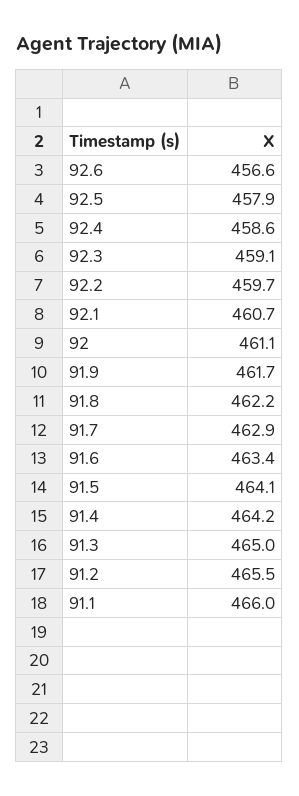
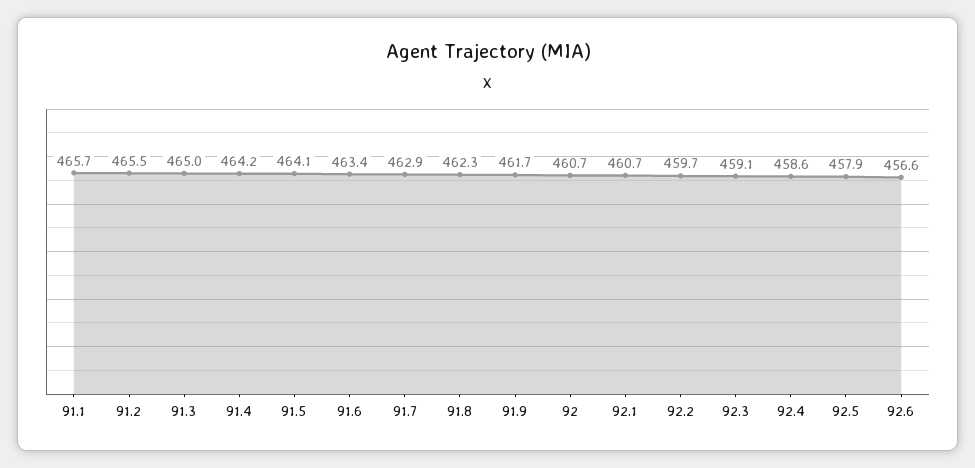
92: 461.1 -> 460.7
91.8: 462.2 -> 462.3
91.1: 466 -> 465.7

